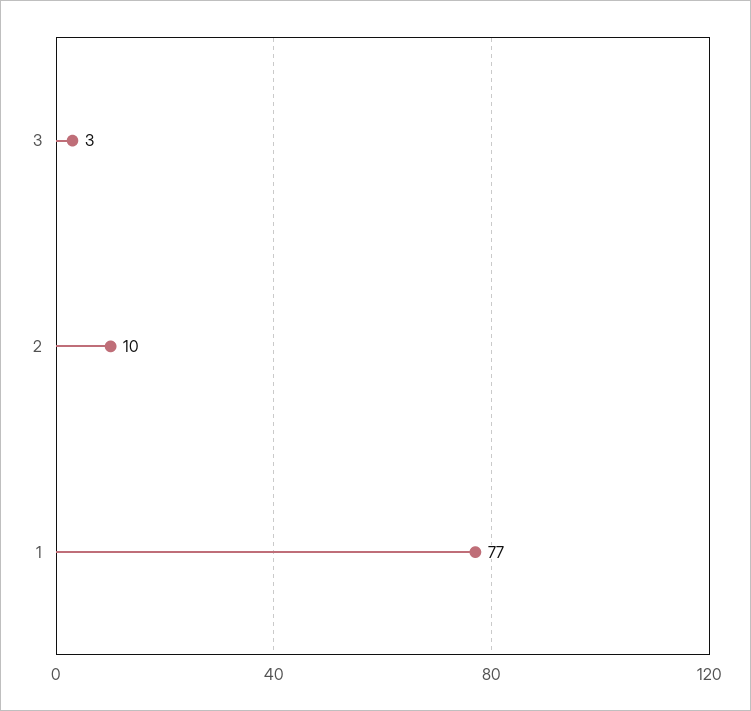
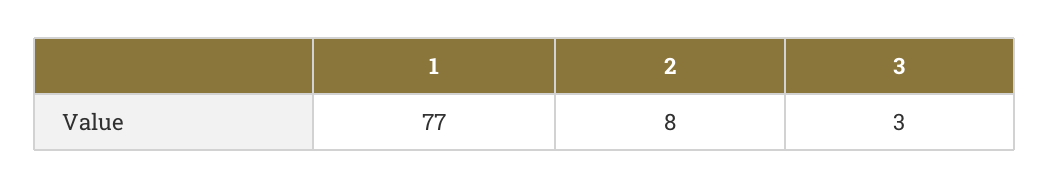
2: 10 -> 8

